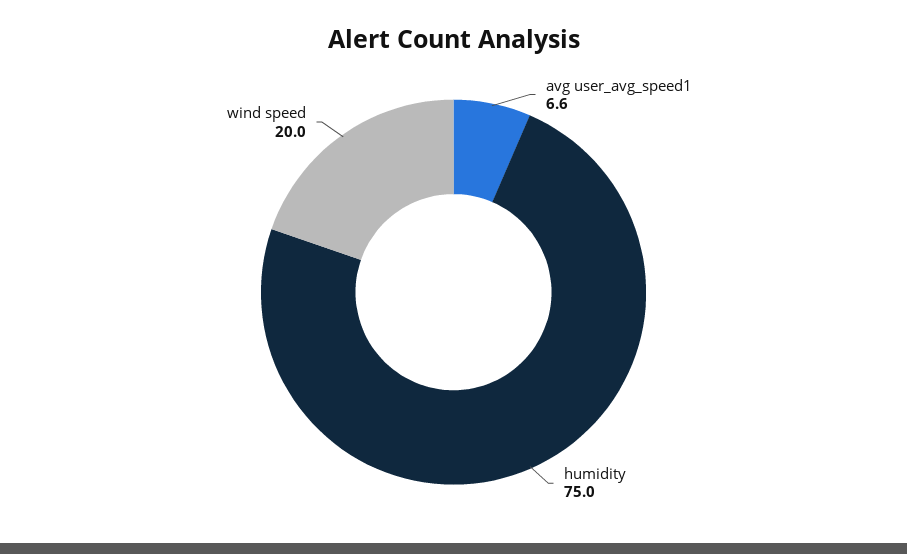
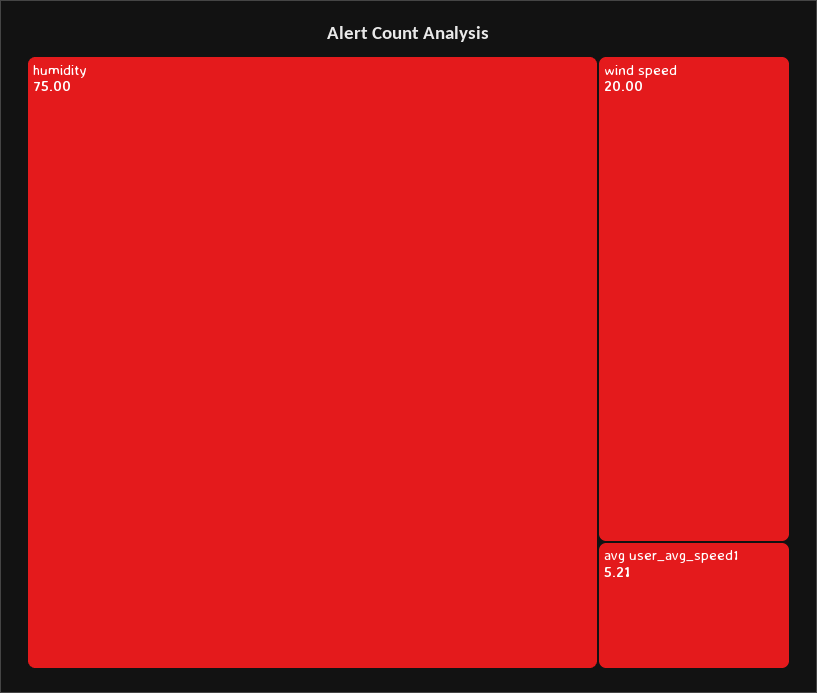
avg user_avg_speed1: 6.6 -> 5.21

